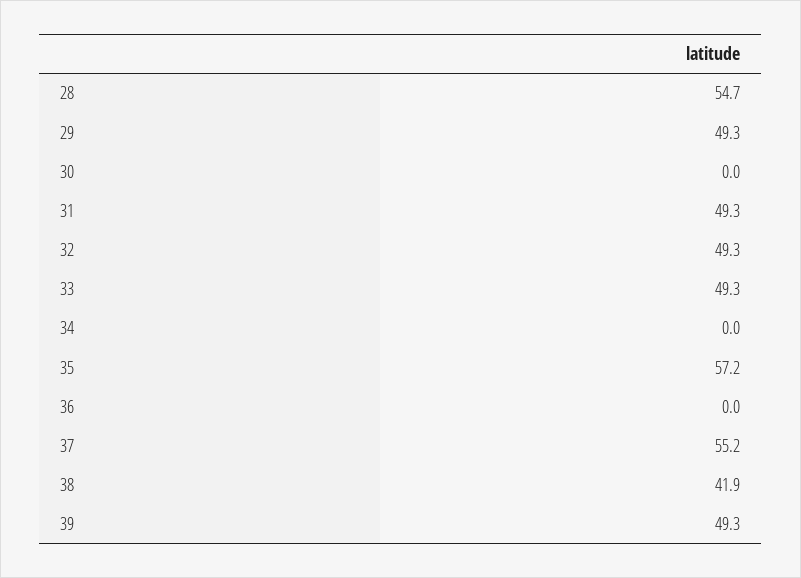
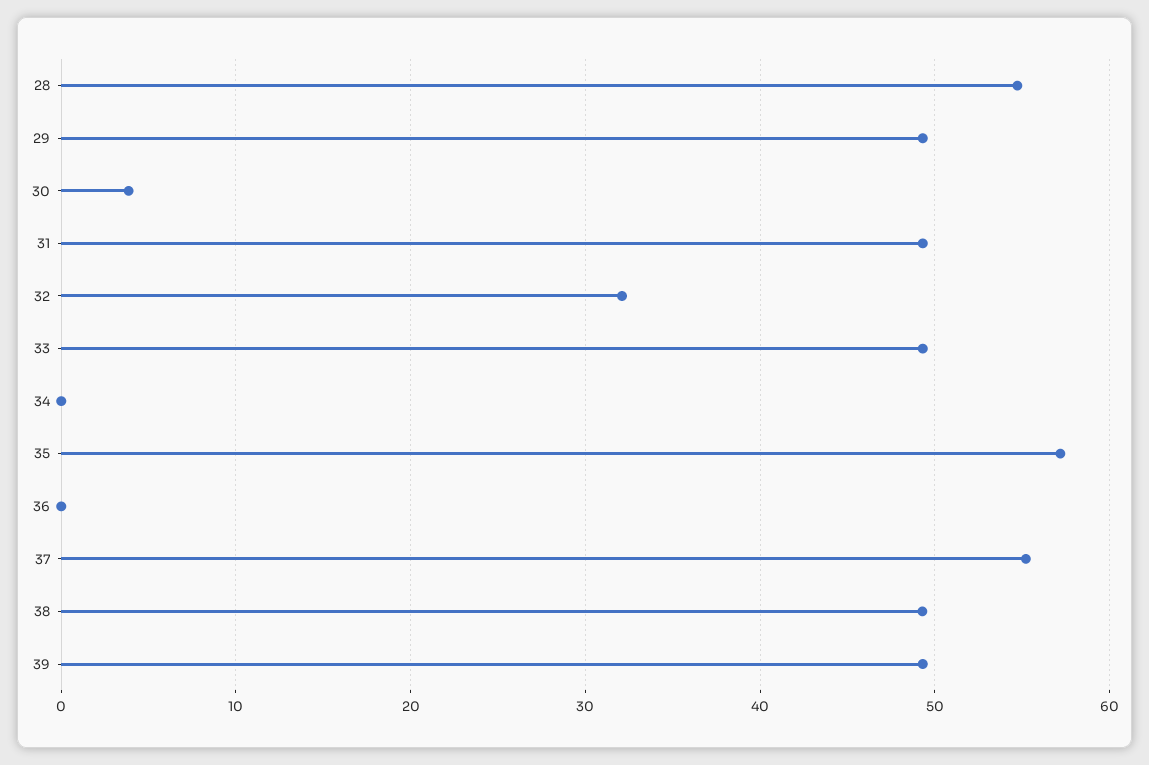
30: 0 -> 4
32: 49.3 -> 32
38: 41.9 -> 49

